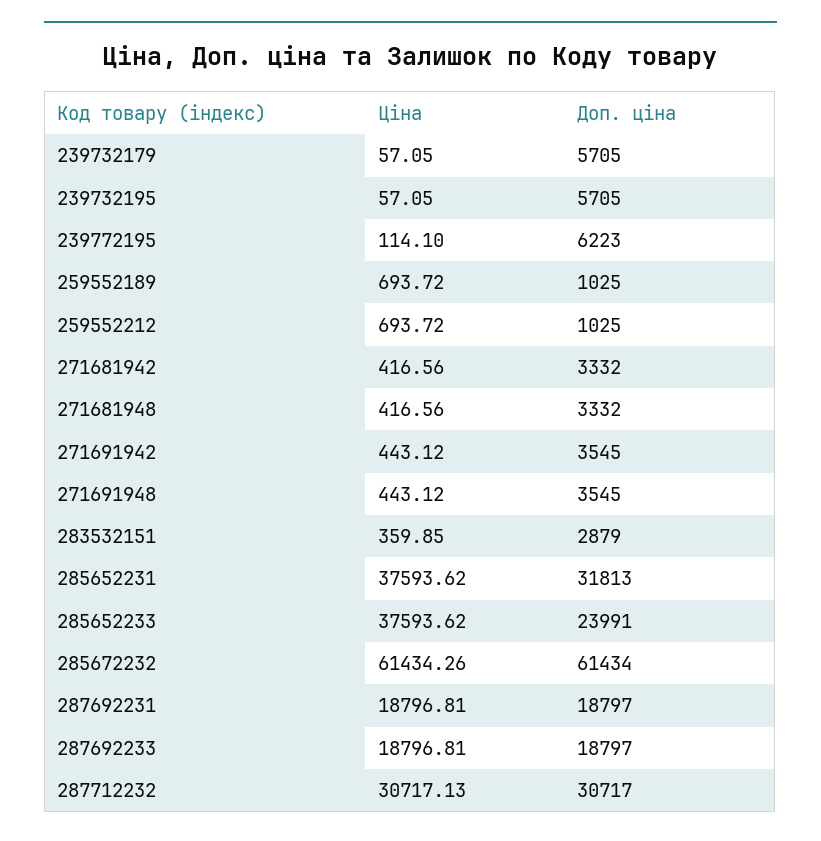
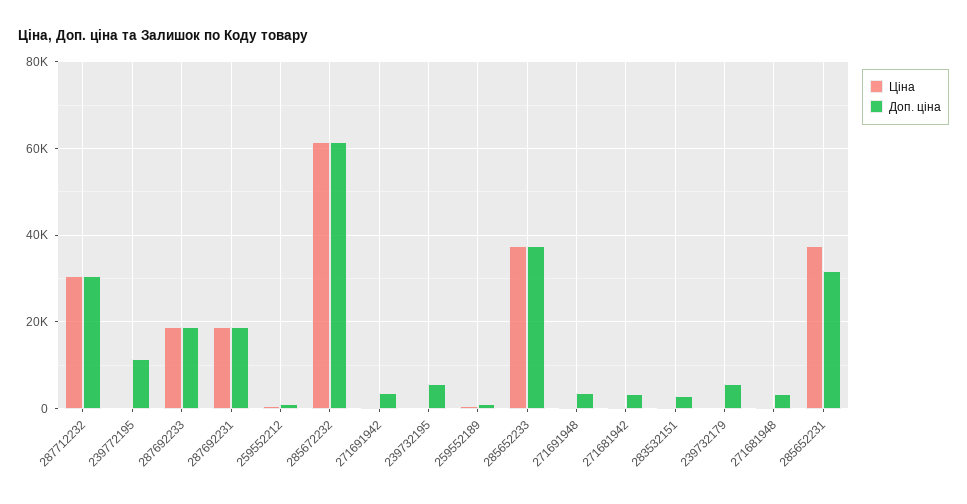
Доп. ціна, 239772195: 6223 -> 12000
Доп. ціна, 285652233: 23991 -> 38000

